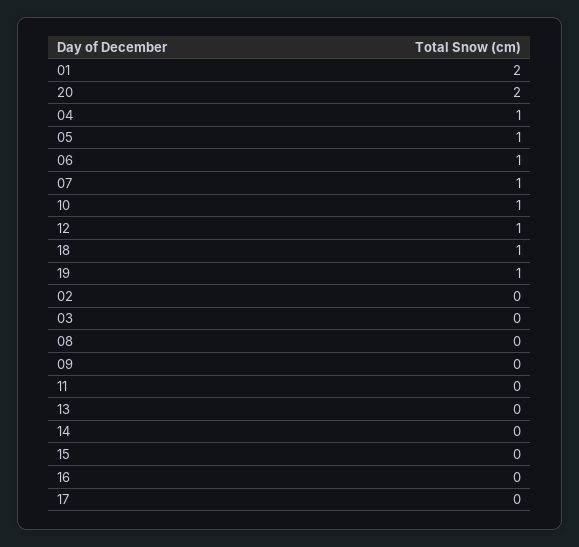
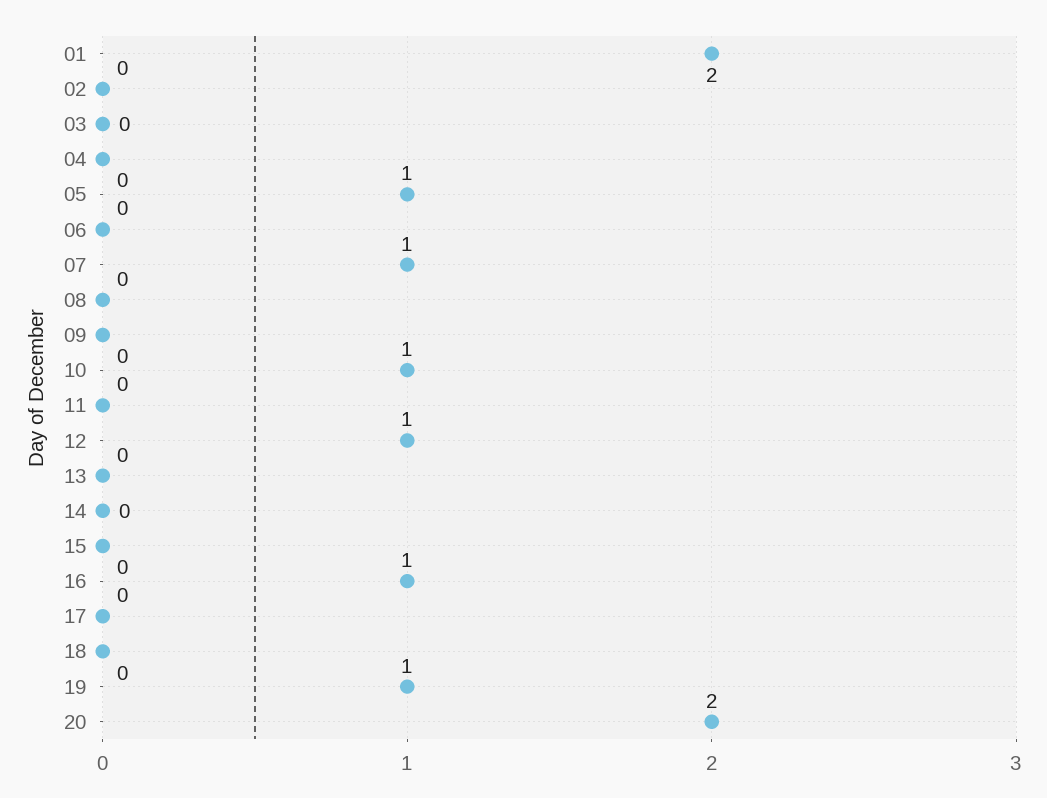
04: 1 -> 0
06: 1 -> 0
18: 1 -> 0
16: 0 -> 1

